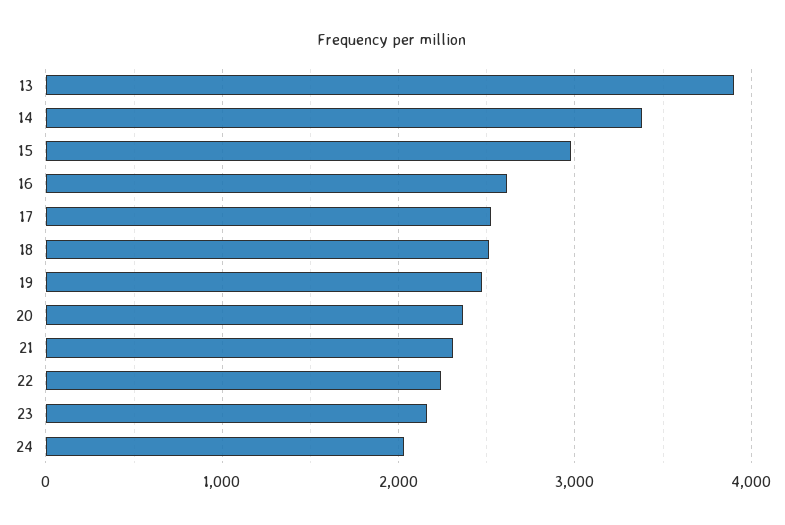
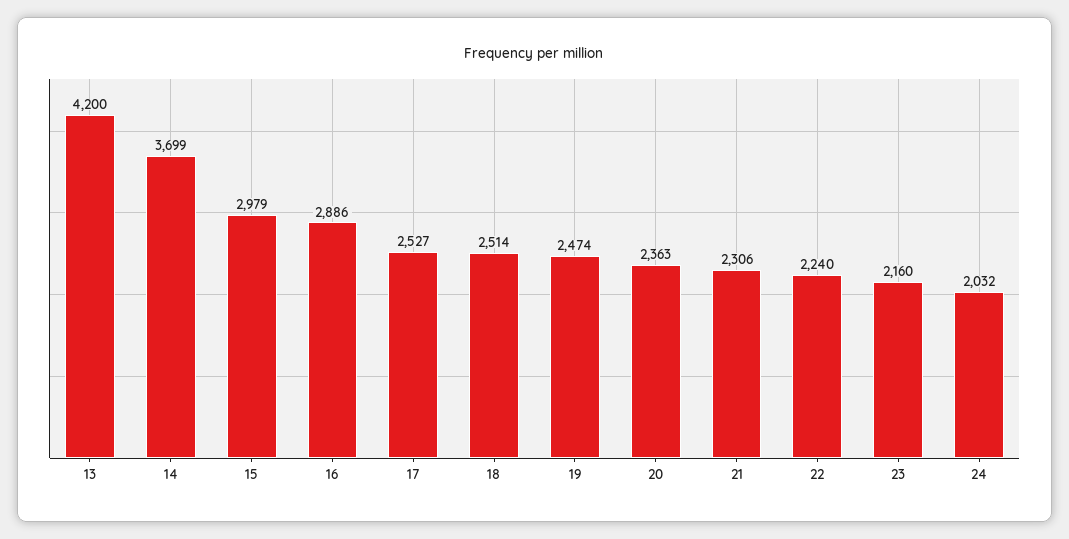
13: 3900 -> 4200
14: 3400 -> 3699
16: 2600 -> 2886

